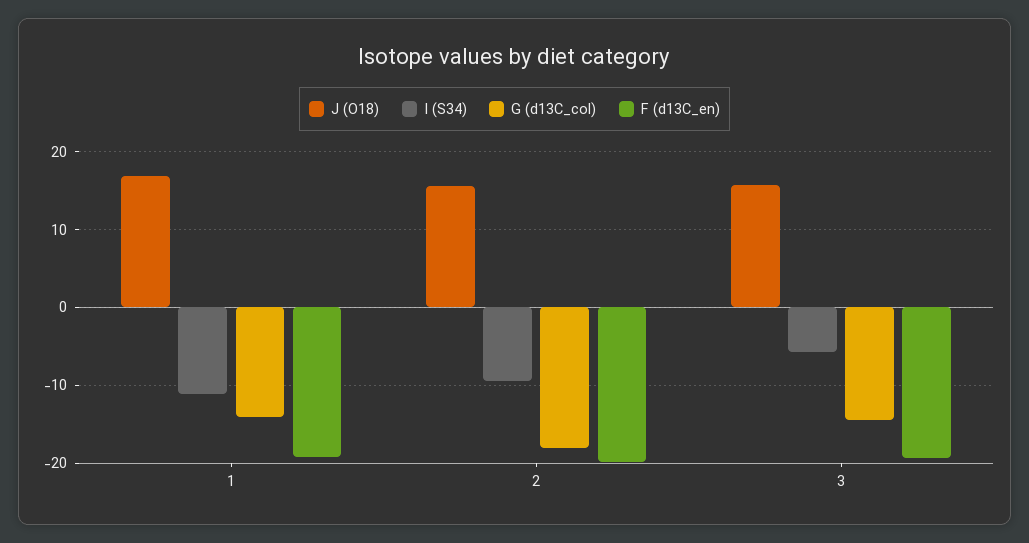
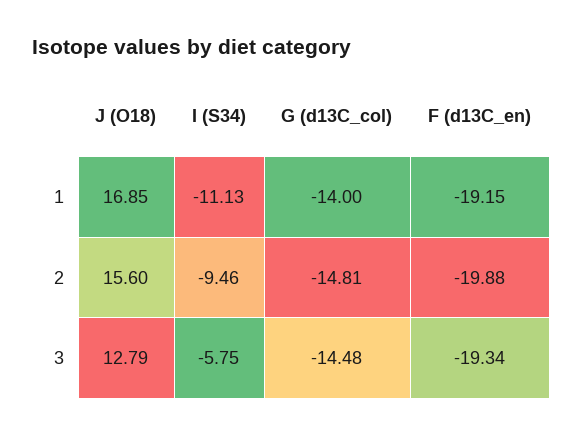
G (d13C_col), 2: -18 -> -14.81
J (O18), 3: 16 -> 12.79

